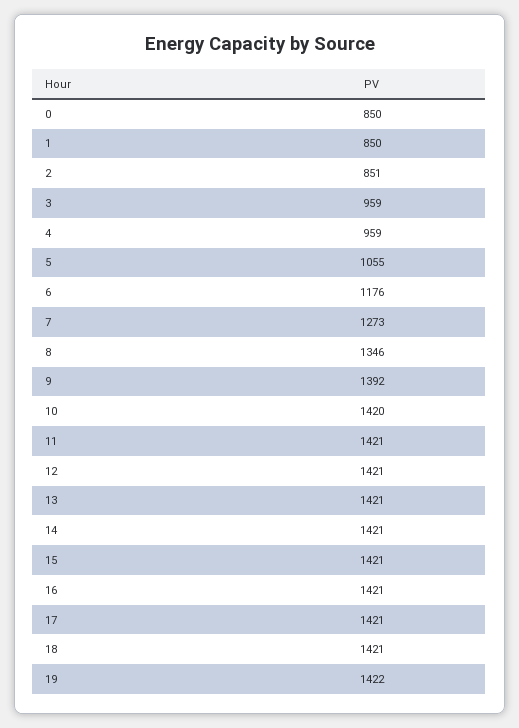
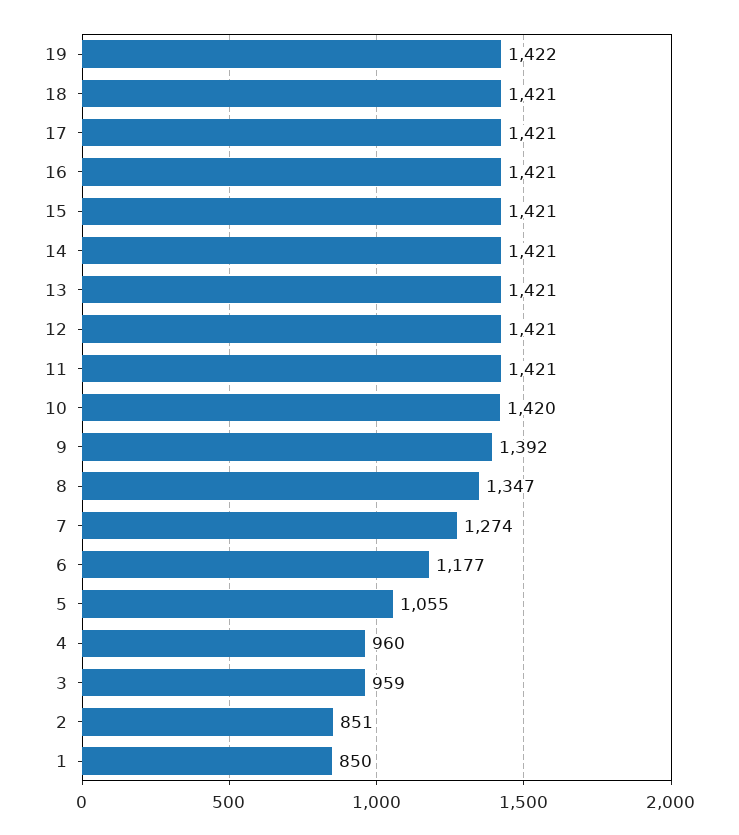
0: 850 -> none
4: 959 -> 960
6: 1176 -> 1177
7: 1273 -> 1274
8: 1346 -> 1347

